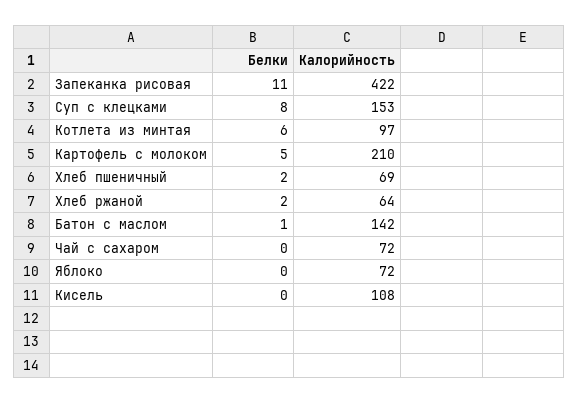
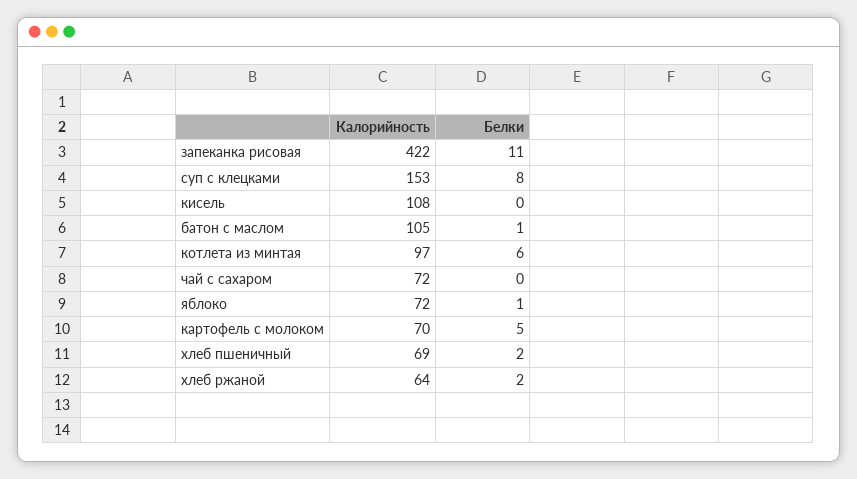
Калорийность, Картофель с молоком: 210 -> 70
Калорийность, Батон с маслом: 142 -> 105
Белки, Яблоко: 0 -> 1

